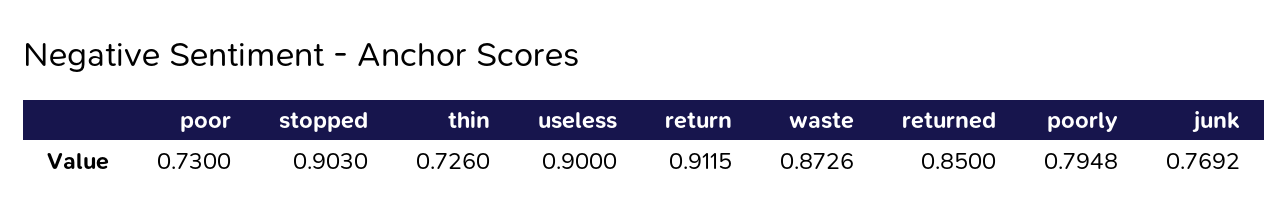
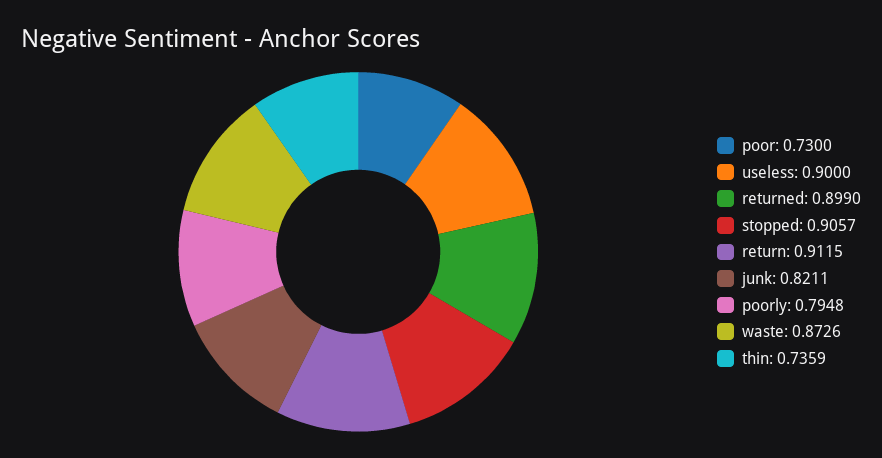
stopped: 0.903 -> 0.9057
thin: 0.726 -> 0.7359
returned: 0.85 -> 0.899
junk: 0.7692 -> 0.8211

